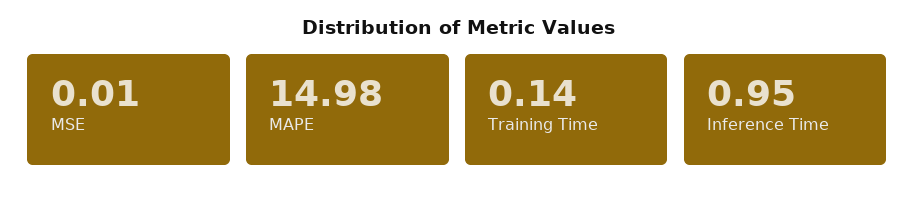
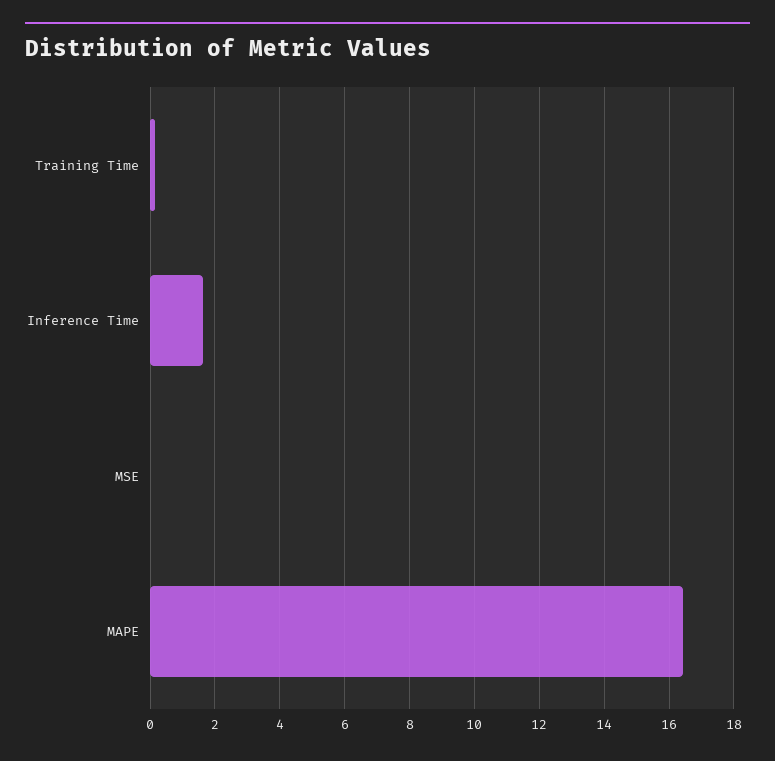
MAPE: 14.98 -> 16.4
Inference Time: 0.95 -> 1.6

